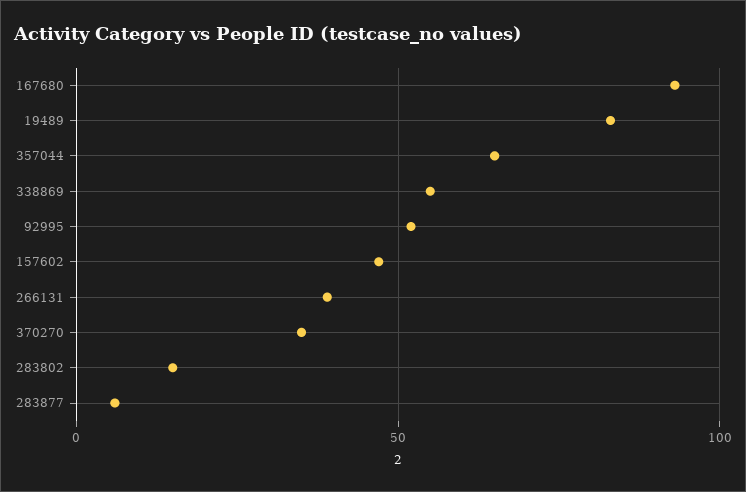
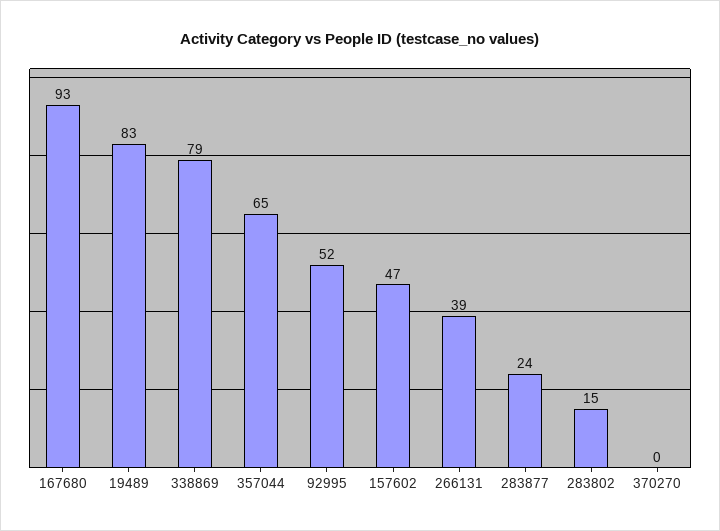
338869: 55 -> 79
370270: 35 -> 0
283877: 5 -> 24

